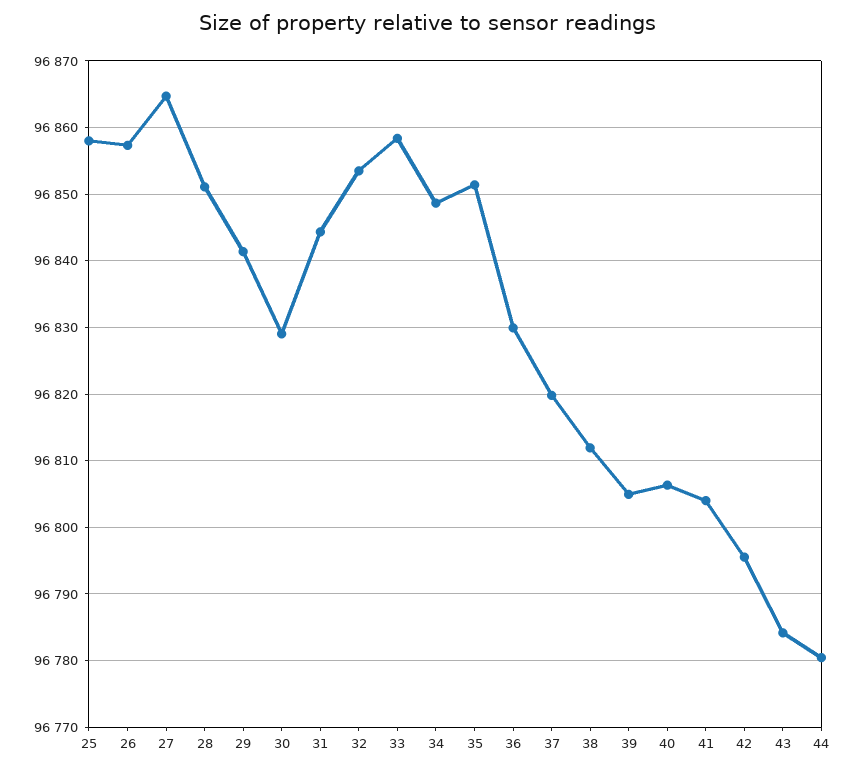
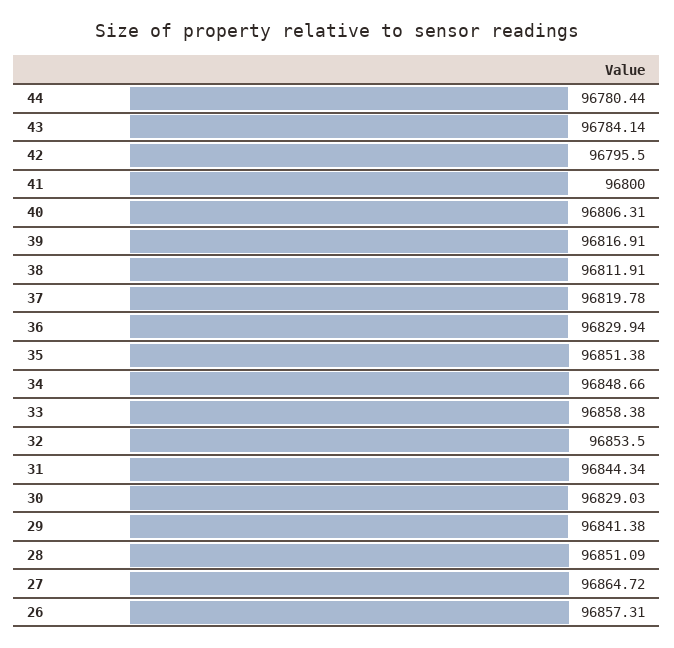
25: 96858 -> none
39: 96805 -> 96816.91
41: 96804 -> 96800

